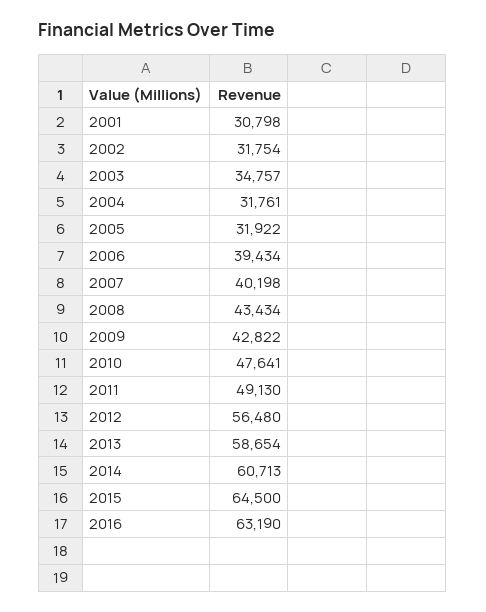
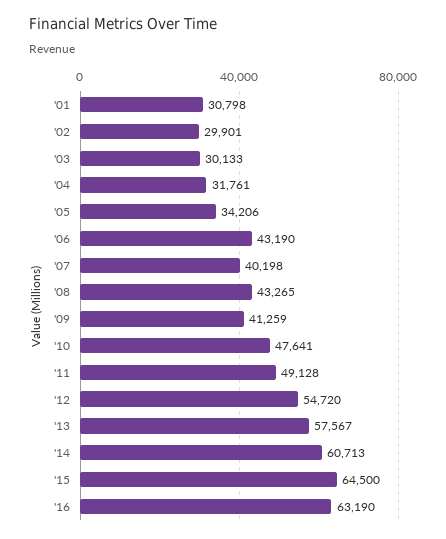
2002: 31754 -> 29901
2003: 34757 -> 30133
2005: 31922 -> 34206
2006: 39434 -> 43190
2008: 43434 -> 43265
2009: 42822 -> 41259
2011: 49130 -> 49128
2012: 56480 -> 54720
2013: 58654 -> 57567

